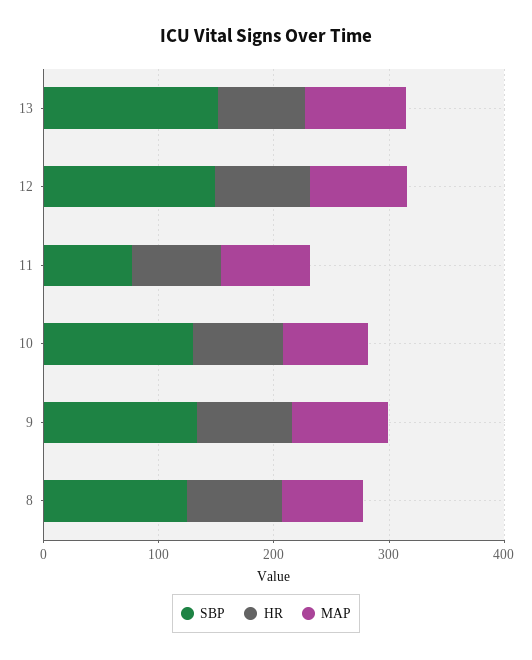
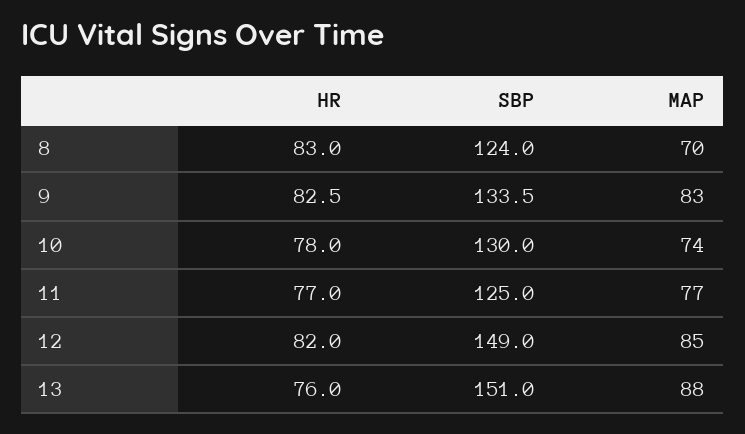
SBP, 11: 80 -> 125

